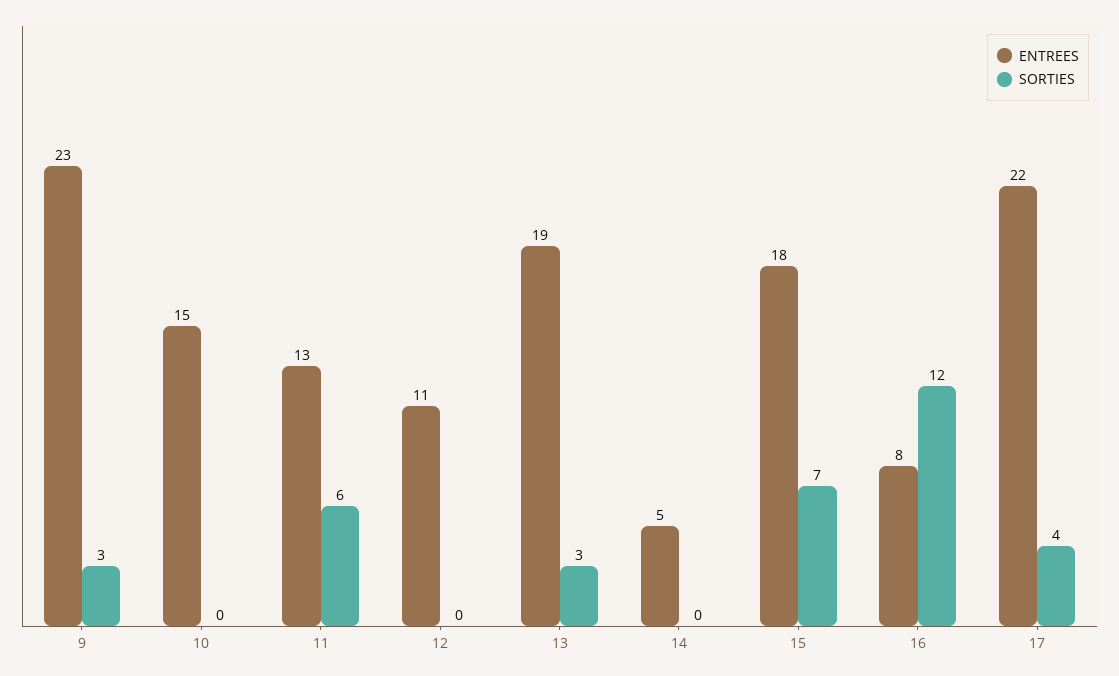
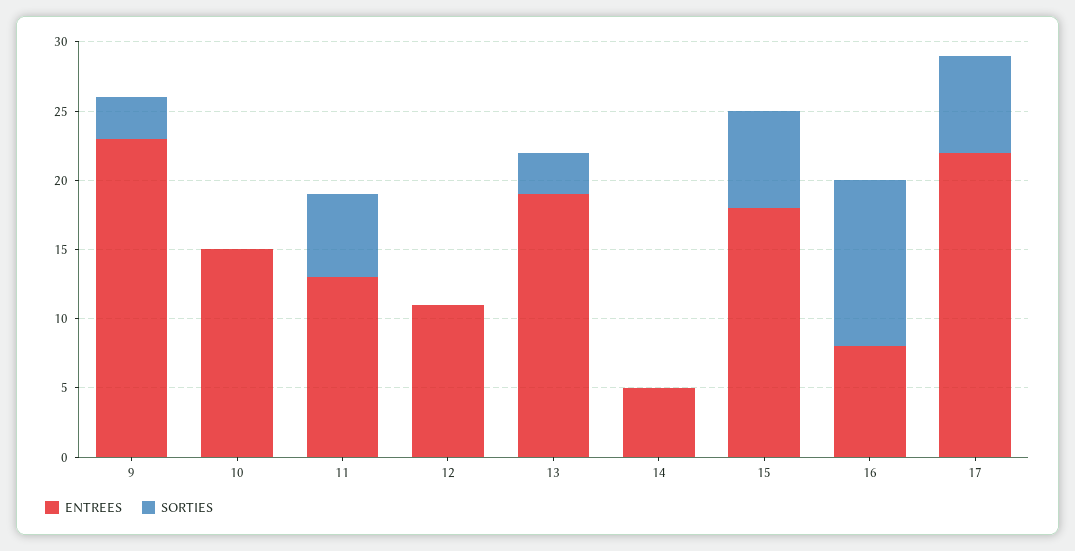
SORTIES, 17: 4 -> 7

